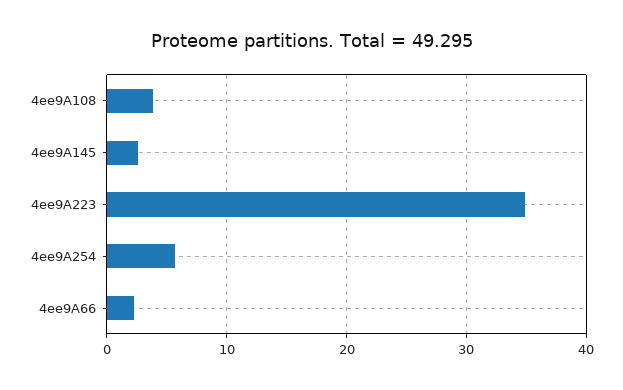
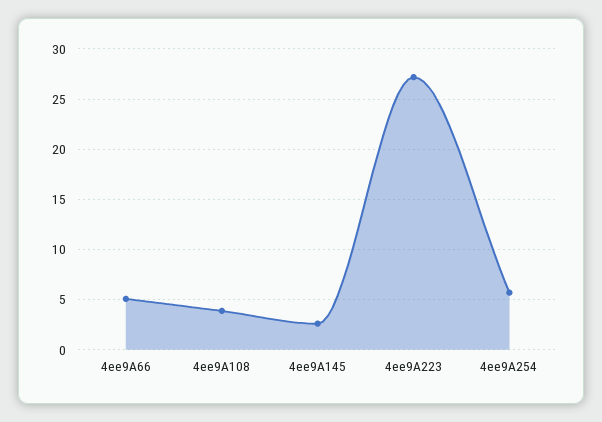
4ee9A223: 35 -> 27
4ee9A66: 2 -> 5

